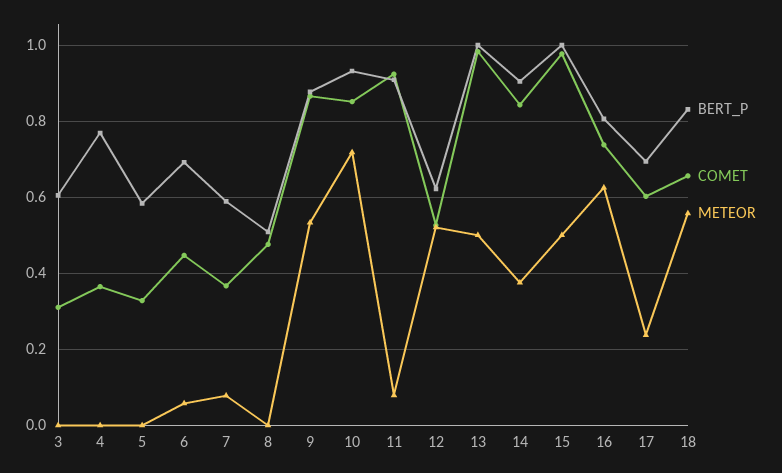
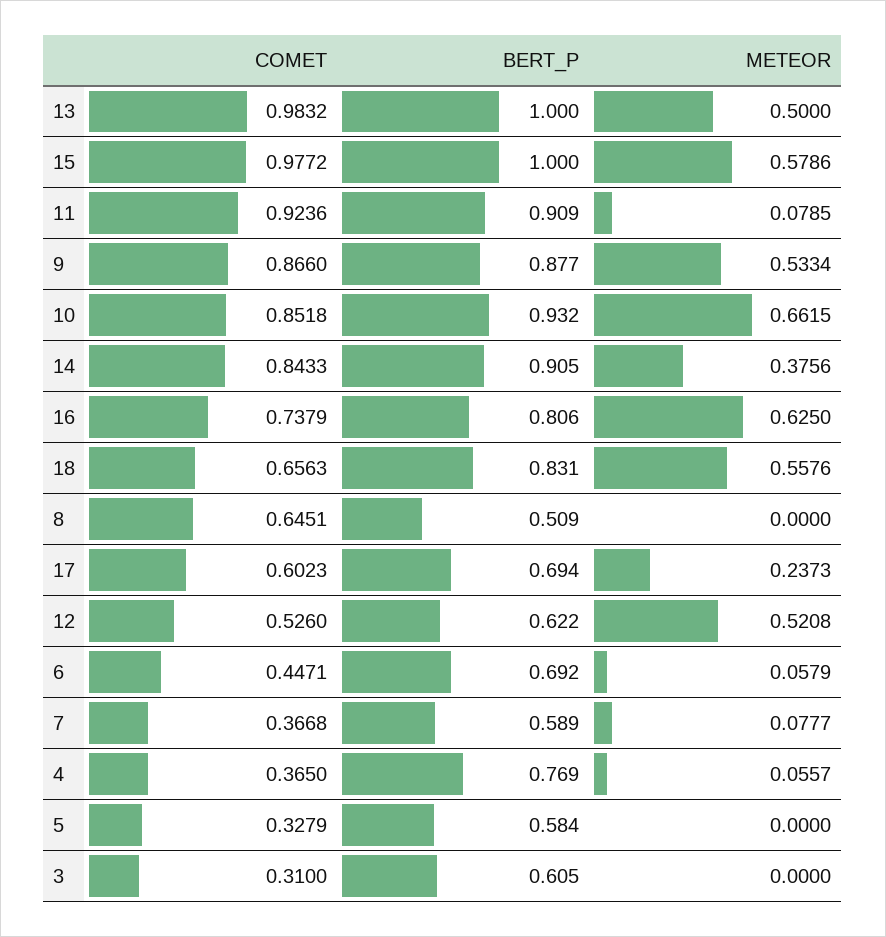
METEOR, 4: 0 -> 0.0557
COMET, 8: 0.48 -> 0.6451
METEOR, 10: 0.72 -> 0.6615
METEOR, 15: 0.5 -> 0.5786

